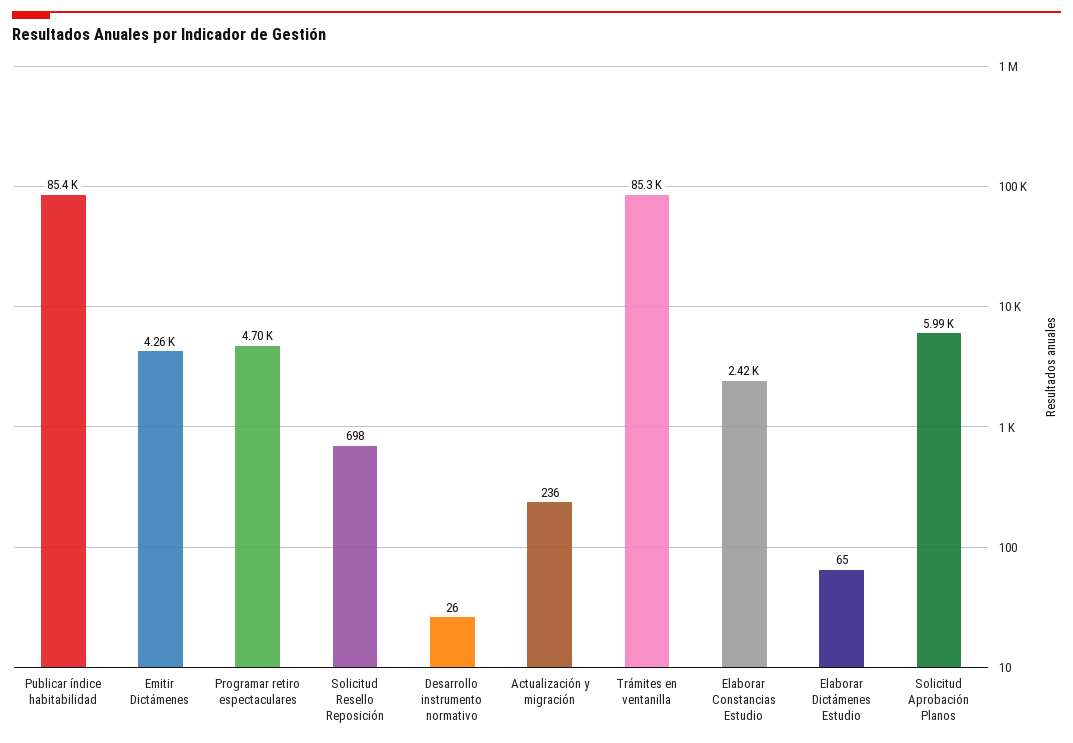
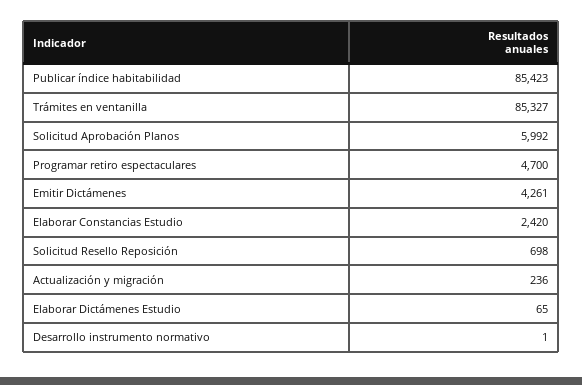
Desarrollo instrumento normativo: 26 -> 1

